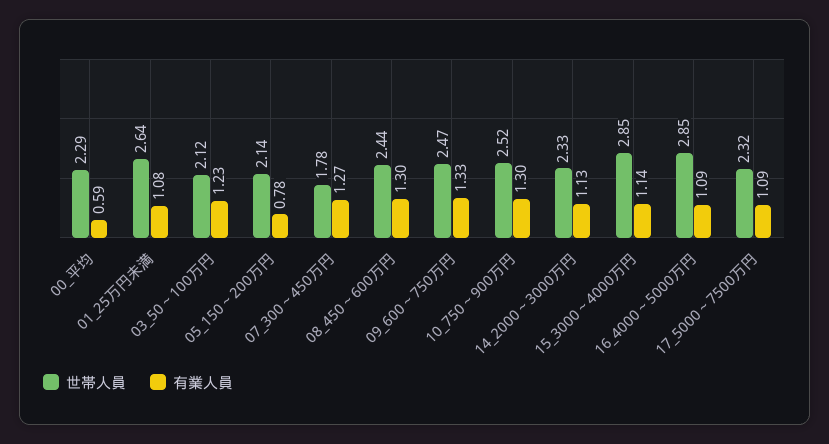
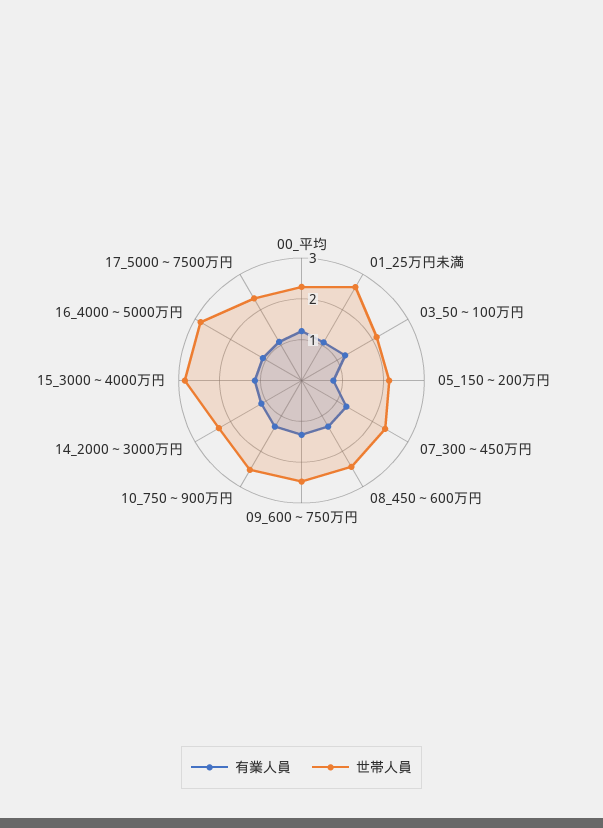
有業人員, 00_平均: 0.59 -> 1.2
世帯人員, 07_300～450万円: 1.78 -> 2.4

